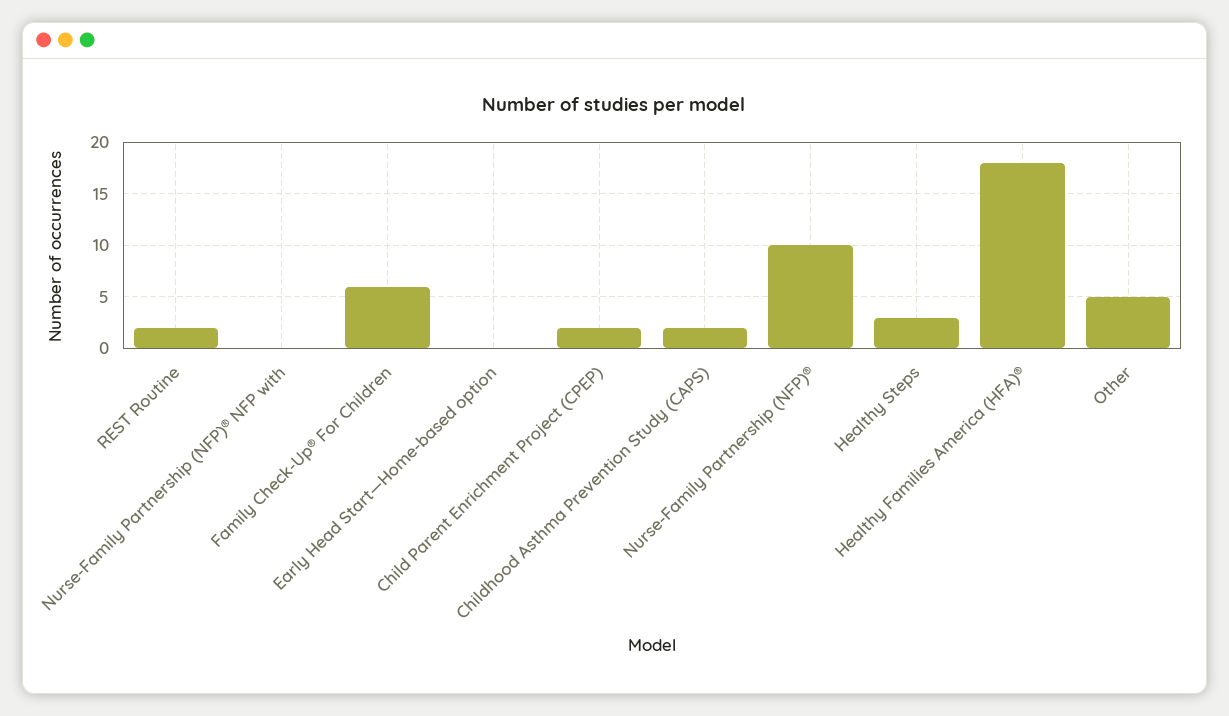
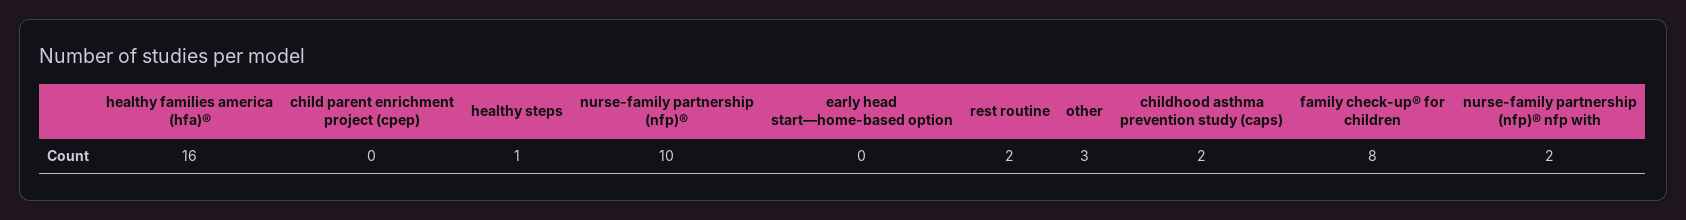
Nurse-Family Partnership (NFP)® NFP with: 0 -> 2
Family Check-Up® For Children: 6 -> 8
Child Parent Enrichment Project (CPEP): 2 -> 0
Healthy Steps: 3 -> 1
Healthy Families America (HFA)®: 18 -> 16
Other: 5 -> 3

